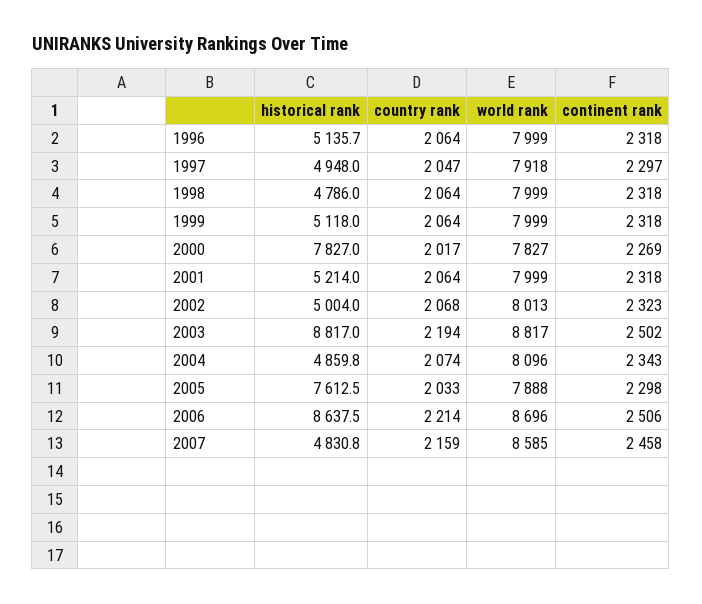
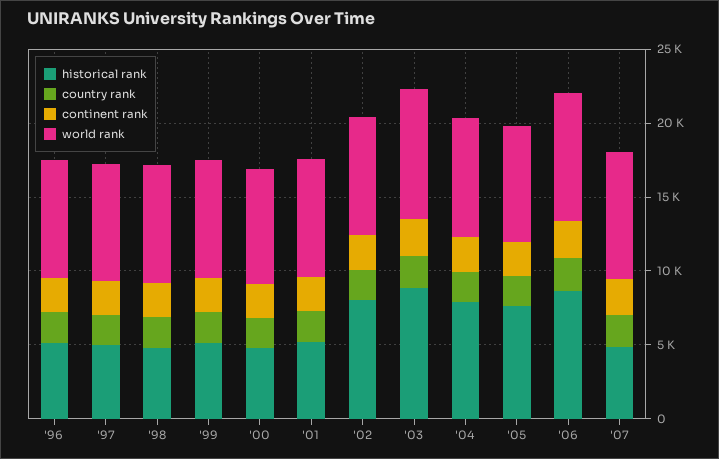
historical rank, 2000: 7827 -> 5000
historical rank, 2002: 5004 -> 8000
historical rank, 2004: 4859.8 -> 8000

